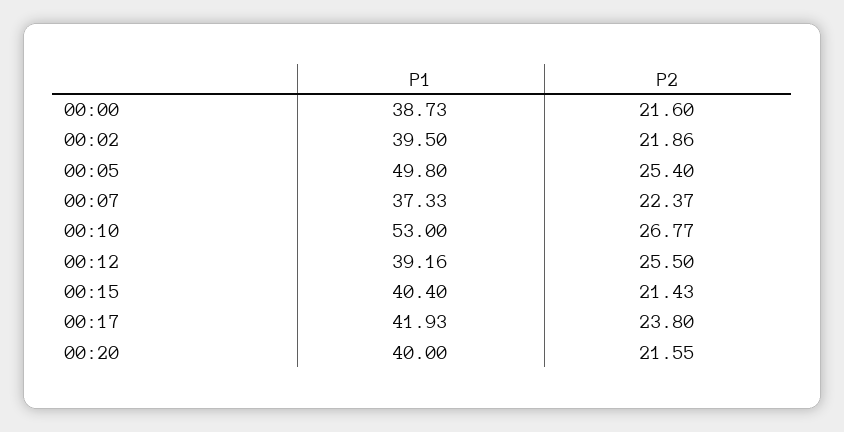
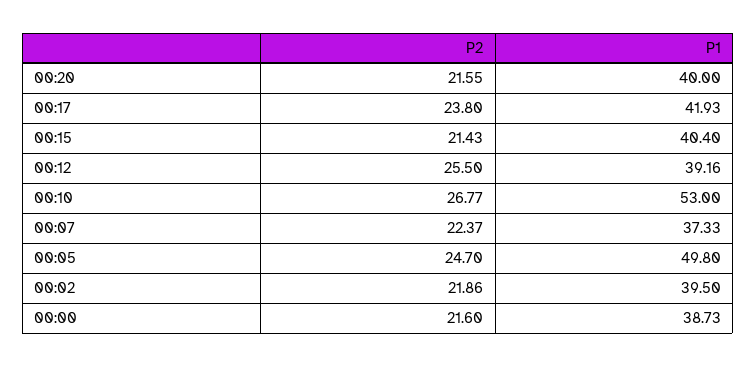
P2, 00:05: 25.4 -> 24.7

